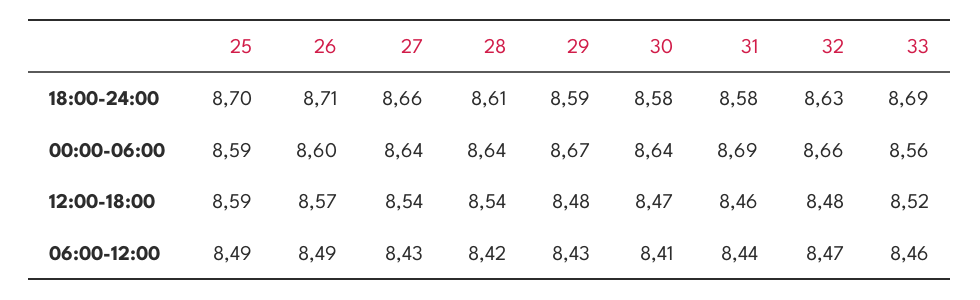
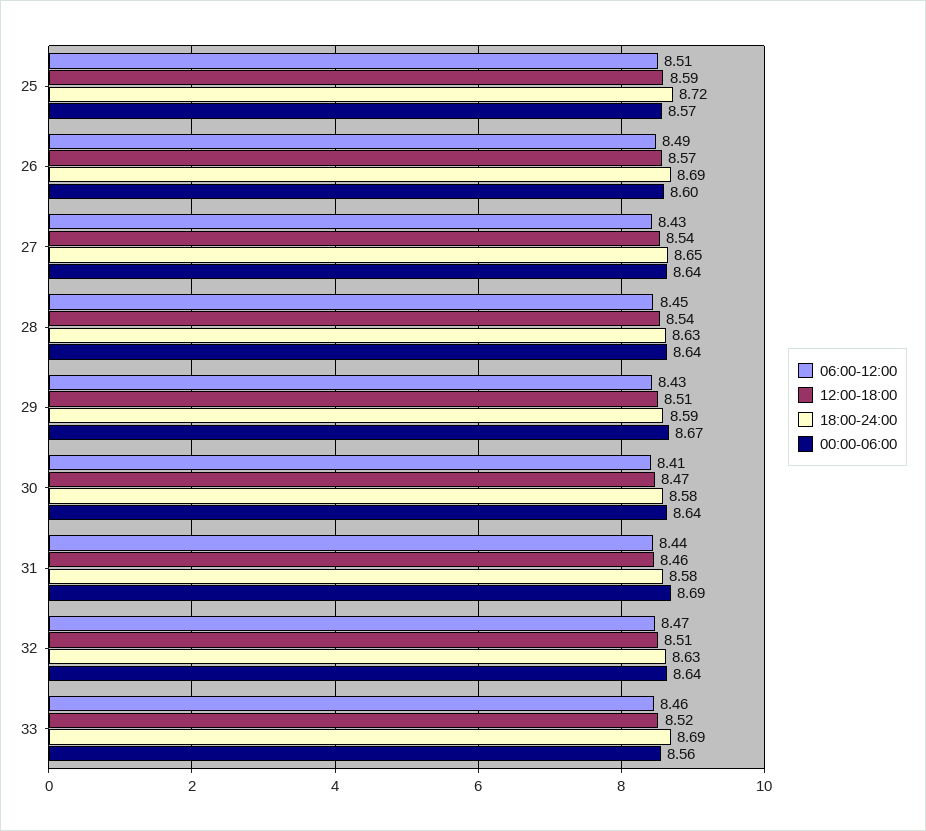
18:00-24:00, 25: 8.7 -> 8.72
18:00-24:00, 26: 8.71 -> 8.69
18:00-24:00, 27: 8.66 -> 8.65
18:00-24:00, 28: 8.61 -> 8.63
00:00-06:00, 25: 8.59 -> 8.57
00:00-06:00, 32: 8.66 -> 8.64
12:00-18:00, 29: 8.48 -> 8.51
12:00-18:00, 32: 8.48 -> 8.51
06:00-12:00, 25: 8.49 -> 8.51
06:00-12:00, 28: 8.42 -> 8.45

